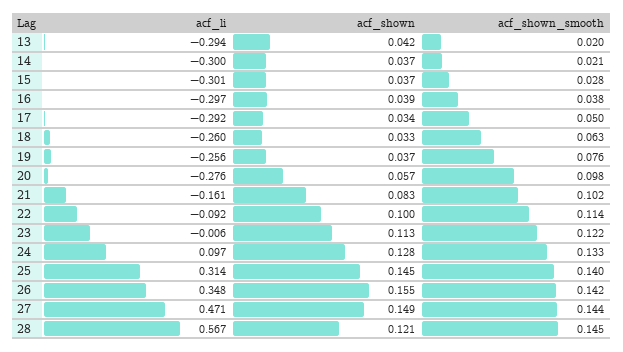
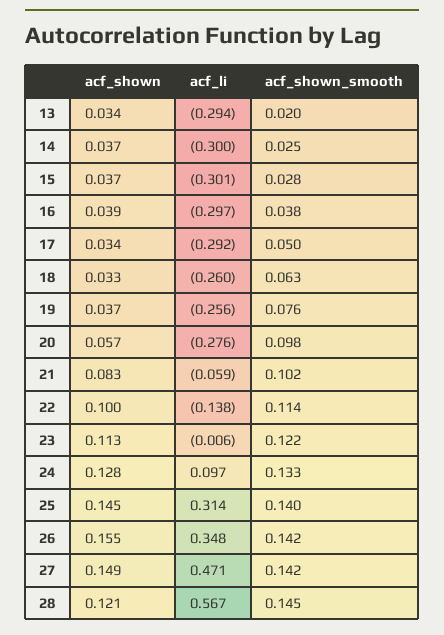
acf_shown, 13: 0.042 -> 0.034
acf_shown_smooth, 14: 0.021 -> 0.025
acf_li, 21: -0.161 -> -0.059
acf_li, 22: -0.092 -> -0.138
acf_shown_smooth, 27: 0.144 -> 0.142

